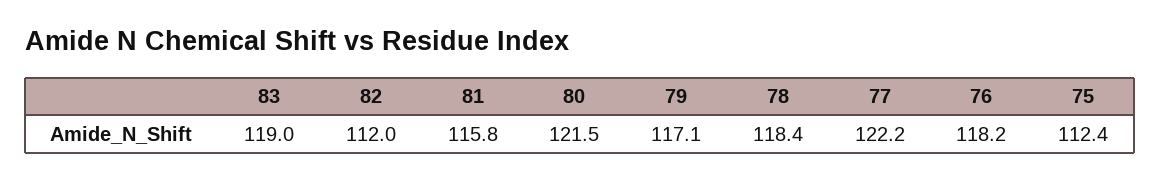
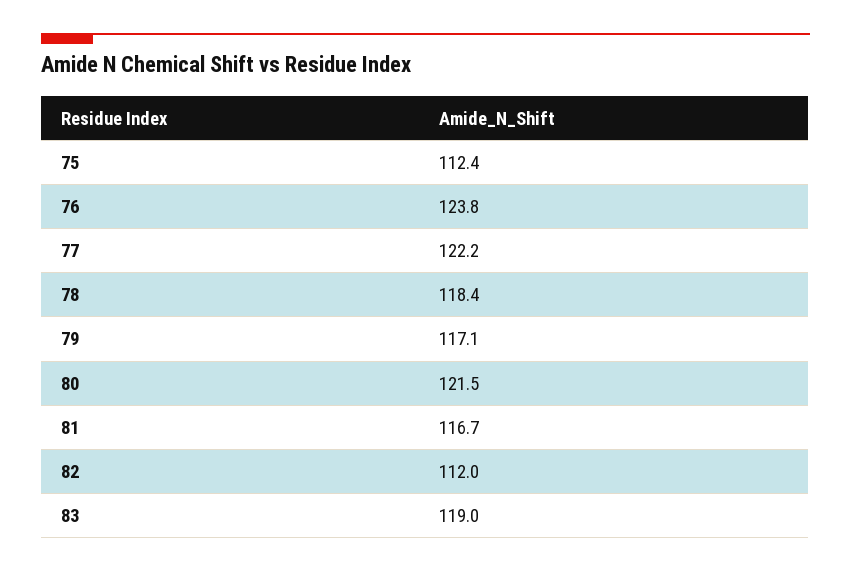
81: 115.8 -> 116.7
76: 118.2 -> 123.8

